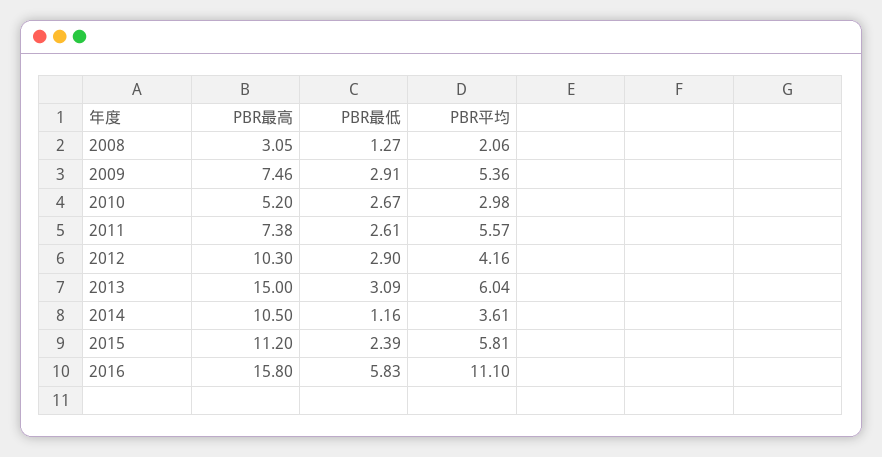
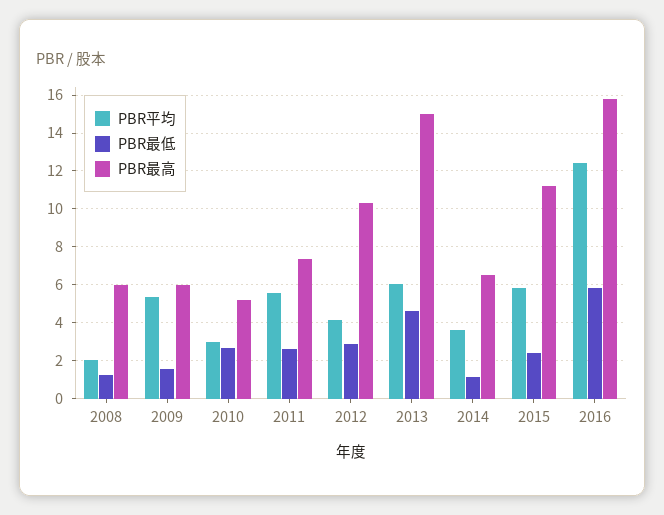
PBR最高, 2008: 3.05 -> 6
PBR最高, 2009: 7.46 -> 6
PBR最低, 2009: 2.91 -> 1.5
PBR最低, 2013: 3.09 -> 4.5
PBR最高, 2014: 10.5 -> 6.5
PBR平均, 2016: 11.1 -> 12.5

